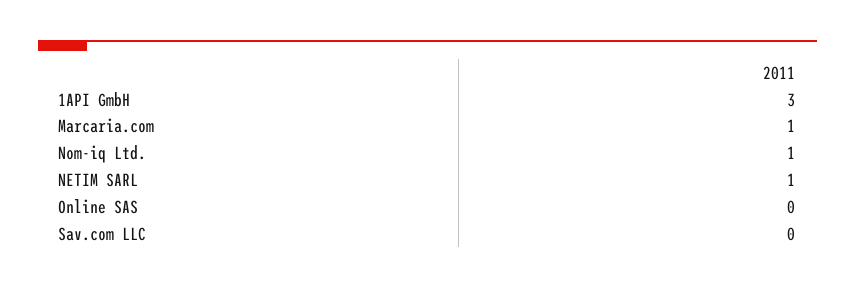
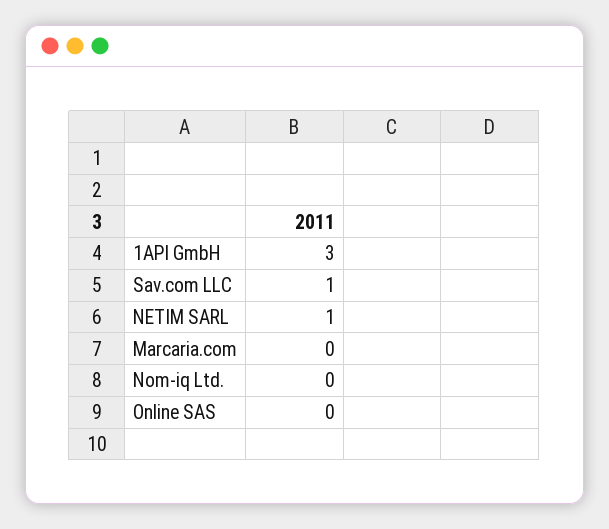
Marcaria.com: 1 -> 0
Nom-iq Ltd.: 1 -> 0
Sav.com LLC: 0 -> 1

